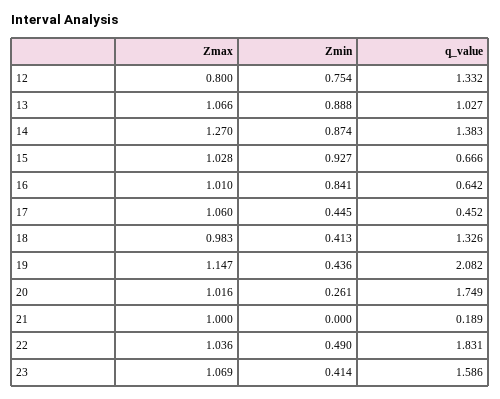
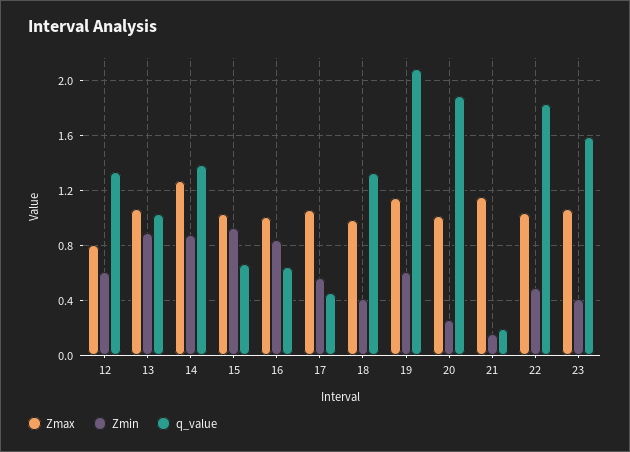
Zmin, 12: 0.754 -> 0.6
Zmin, 17: 0.445 -> 0.55
Zmin, 19: 0.436 -> 0.6
q_value, 20: 1.749 -> 1.9
Zmax, 21: 1 -> 1.15
Zmin, 21: 0 -> 0.15

